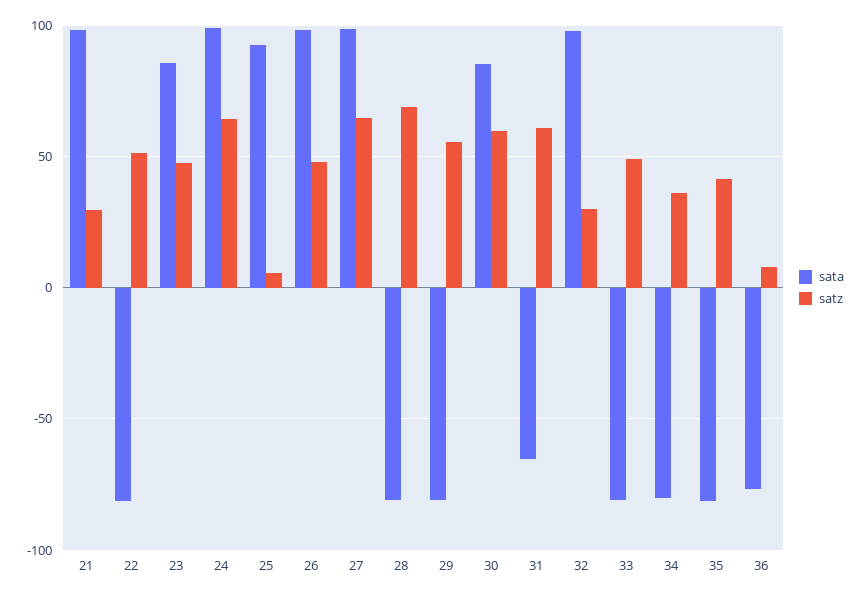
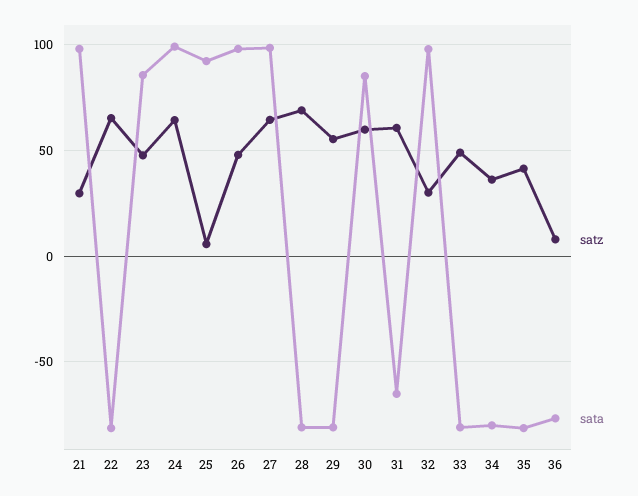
satz, 22: 50 -> 65

